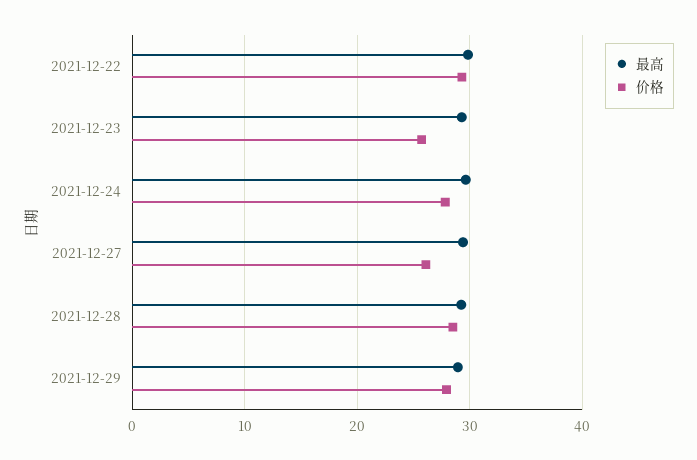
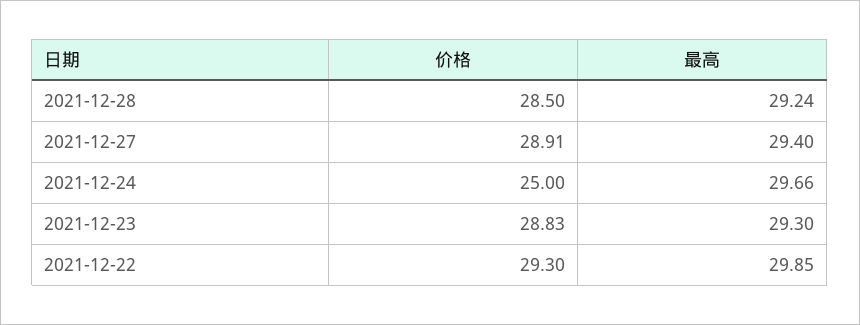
价格, 2021-12-23: 26 -> 28.83
价格, 2021-12-24: 28 -> 25
价格, 2021-12-27: 26 -> 28.91
最高, 2021-12-29: 29 -> none
价格, 2021-12-29: 28 -> none

